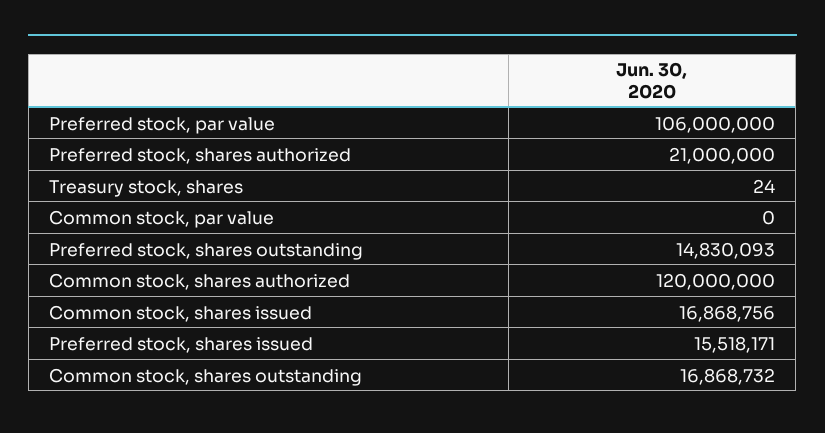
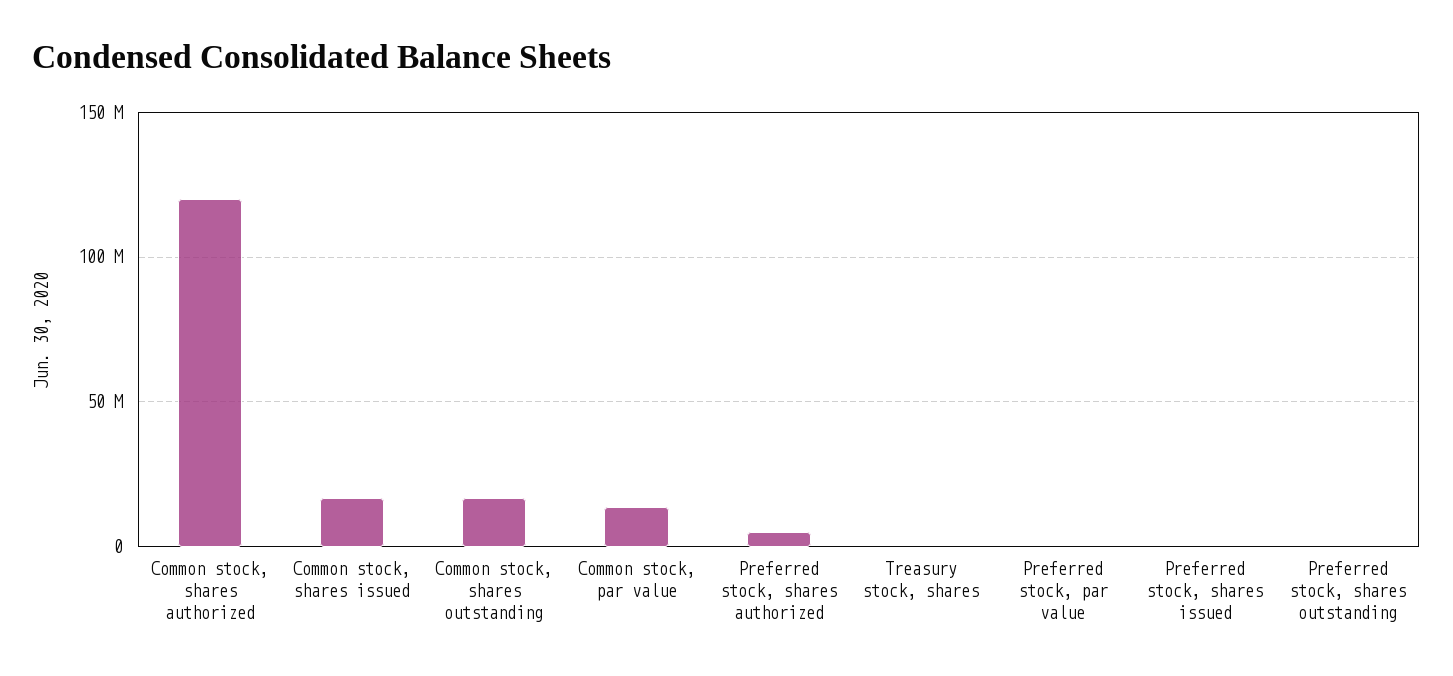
Preferred stock, par value: 106000000 -> 0
Preferred stock, shares authorized: 21000000 -> 5000000
Common stock, par value: 0 -> 15000000
Preferred stock, shares outstanding: 14830093 -> 0
Preferred stock, shares issued: 15518171 -> 0

